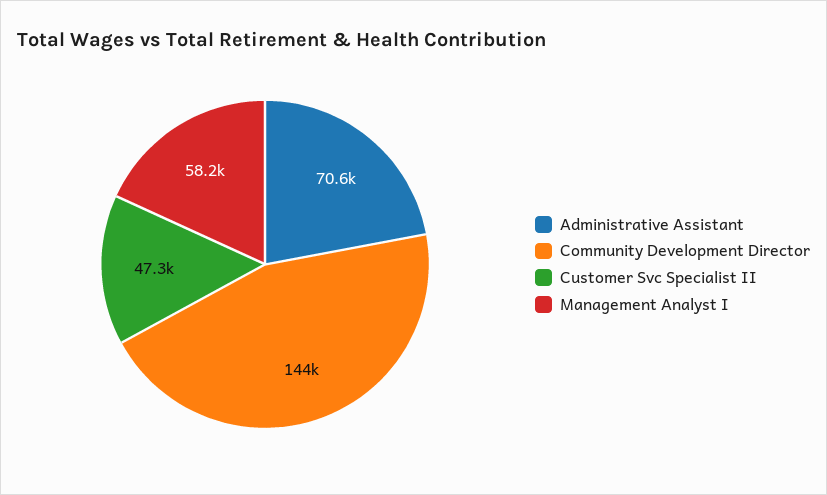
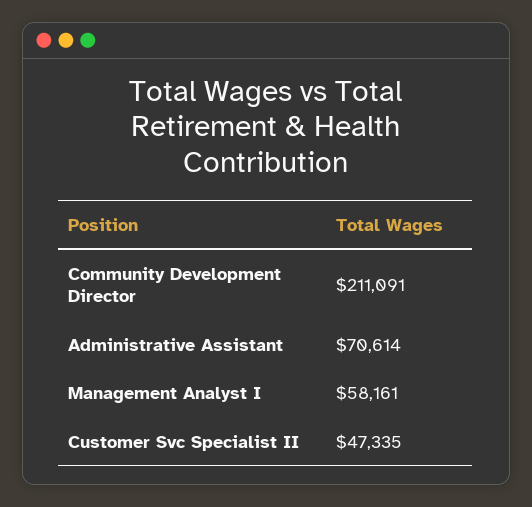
Community Development Director: 144000 -> 211091

